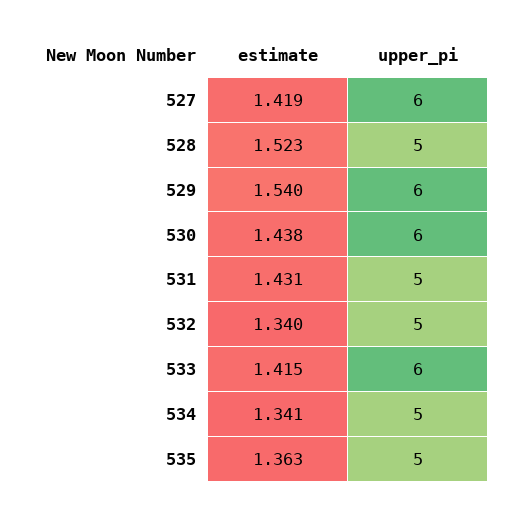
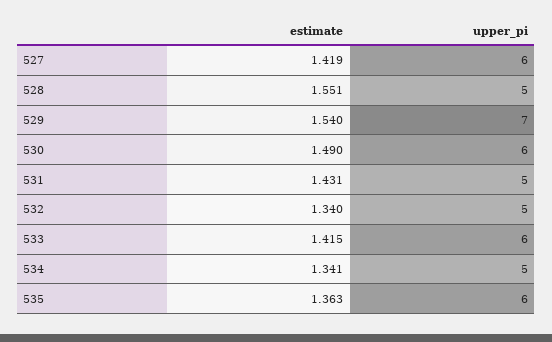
estimate, 528: 1.523 -> 1.551
upper_pi, 529: 6 -> 7
estimate, 530: 1.438 -> 1.49
upper_pi, 535: 5 -> 6

